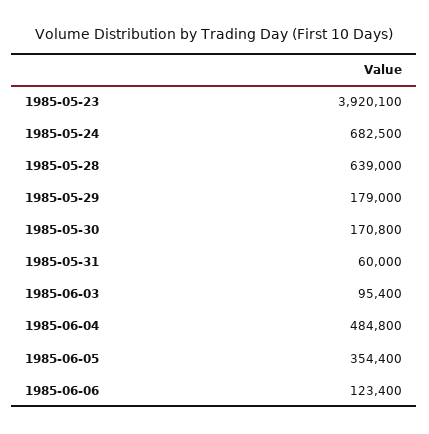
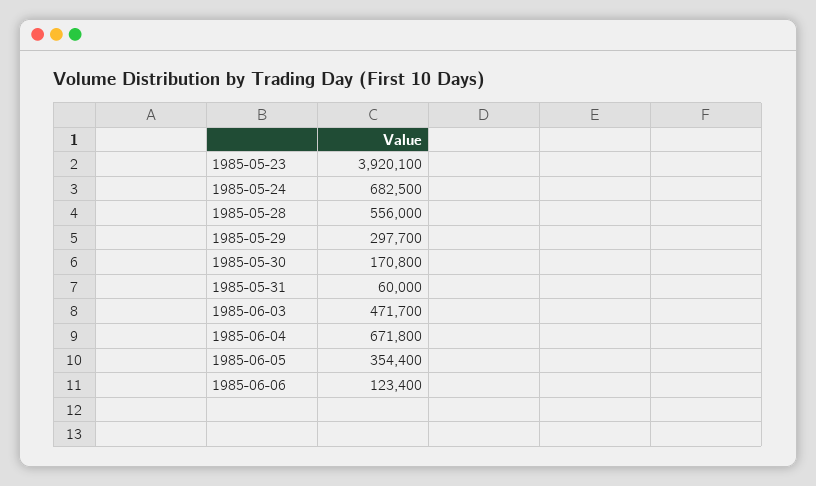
1985-05-28: 639000 -> 556000
1985-05-29: 179000 -> 297700
1985-06-03: 95400 -> 471700
1985-06-04: 484800 -> 671800

